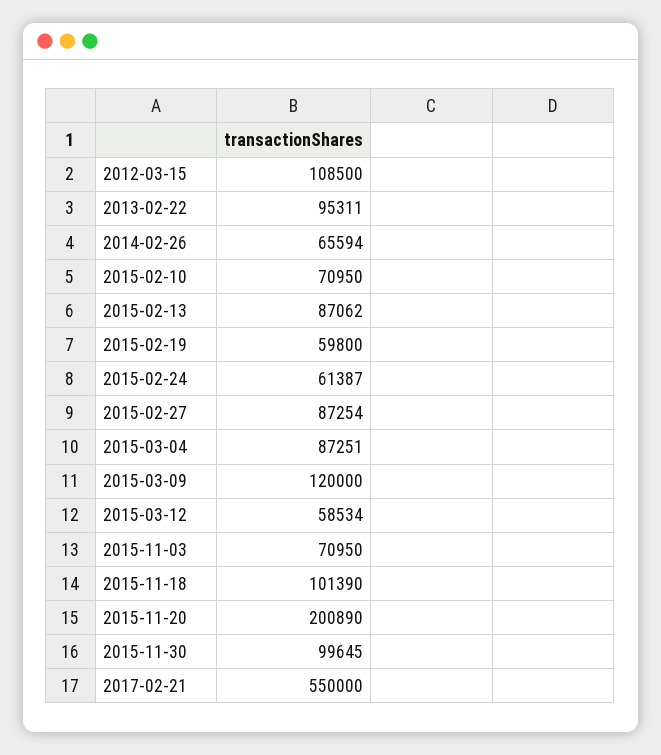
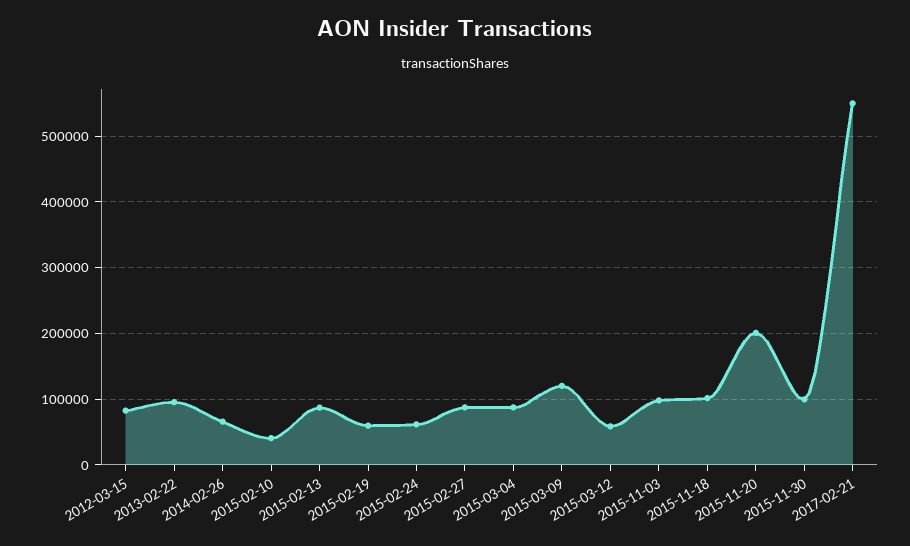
2012-03-15: 108500 -> 80000
2015-02-10: 70950 -> 40000
2015-11-03: 70950 -> 100000

